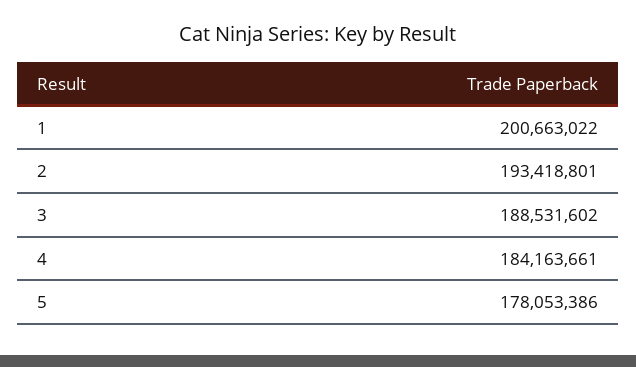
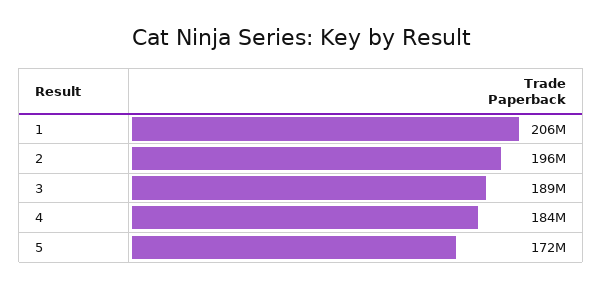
1: 200663022 -> 206000000
2: 193418801 -> 196000000
5: 178053386 -> 172000000

